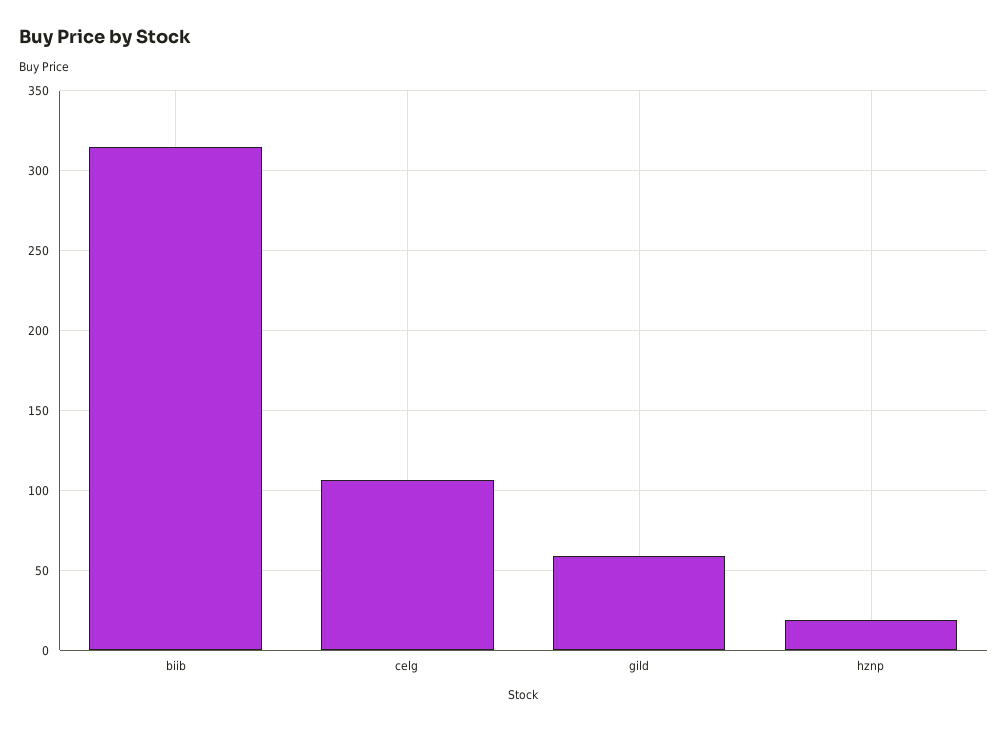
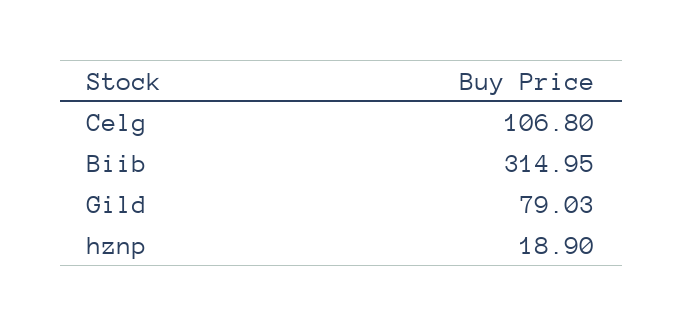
gild: 60 -> 79.03

